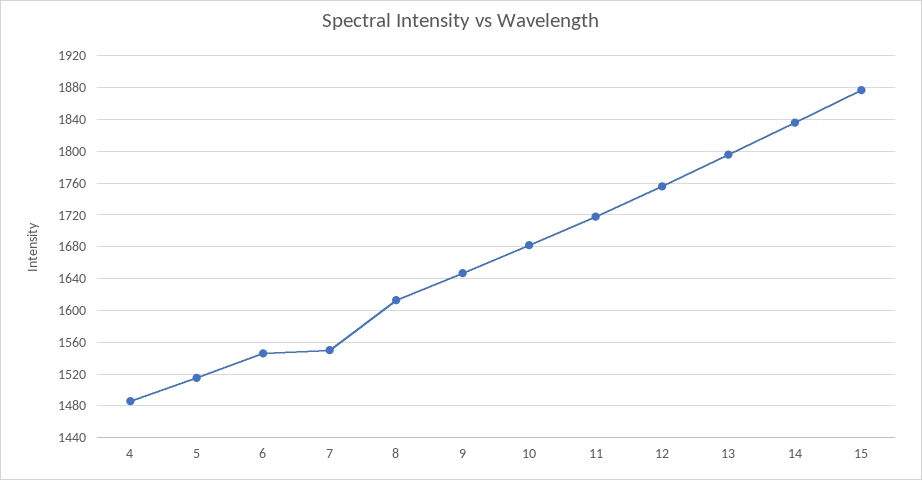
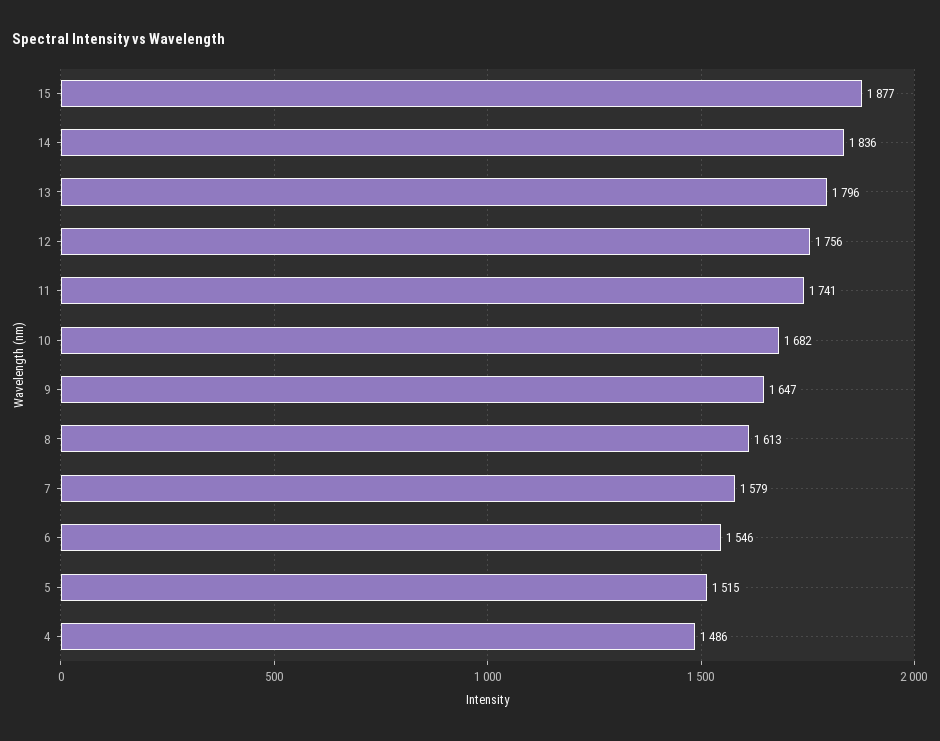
7: 1550 -> 1579
11: 1720 -> 1741

